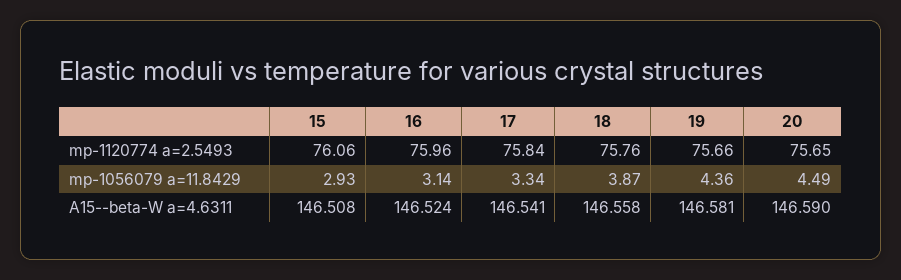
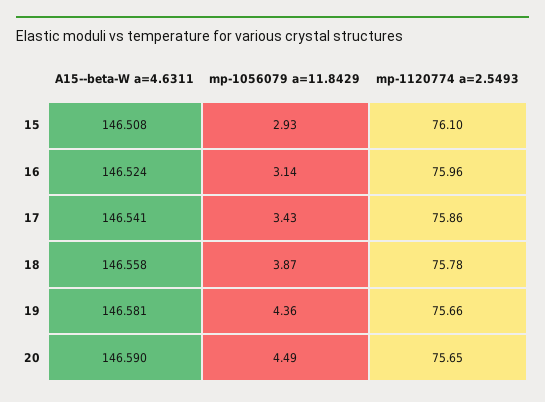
15, mp-1120774 a=2.5493: 76.06 -> 76.1
17, mp-1120774 a=2.5493: 75.84 -> 75.86
18, mp-1120774 a=2.5493: 75.76 -> 75.78
17, mp-1056079 a=11.8429: 3.34 -> 3.43

